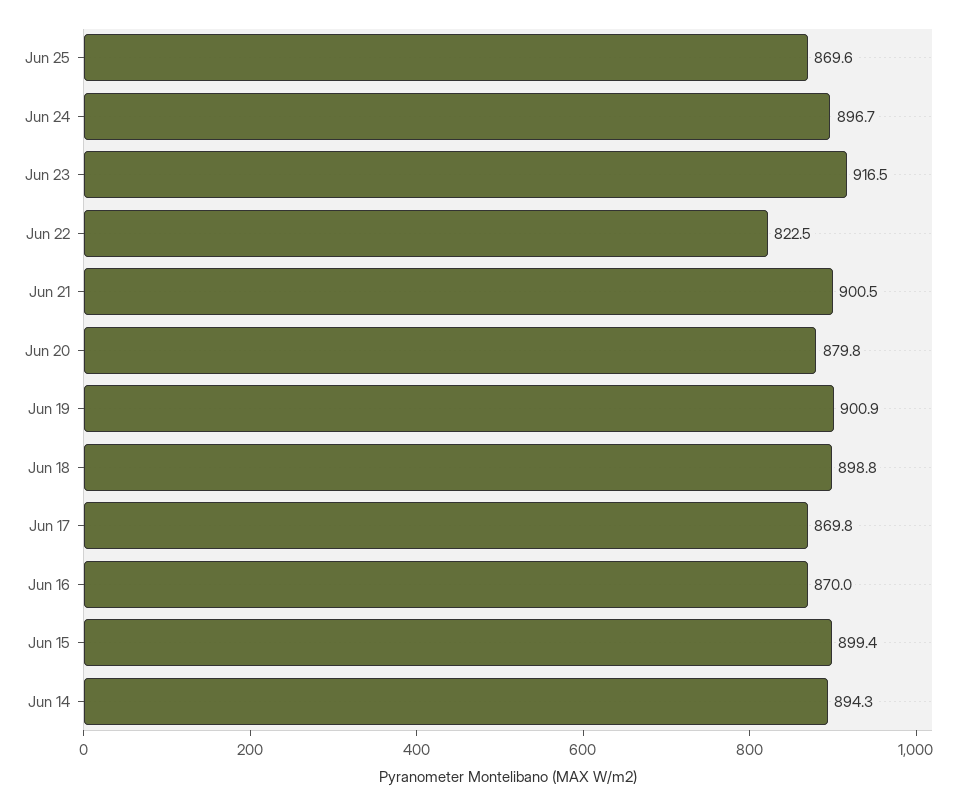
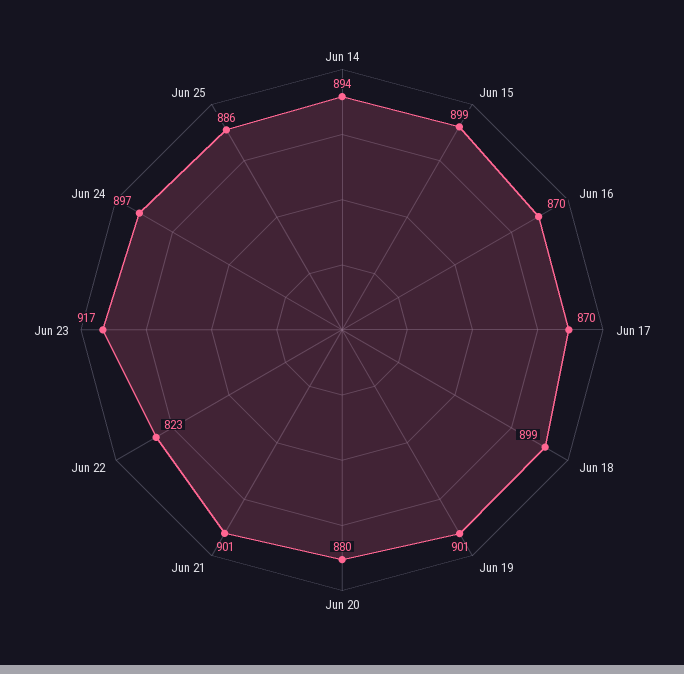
Jun 25: 869.6 -> 886

